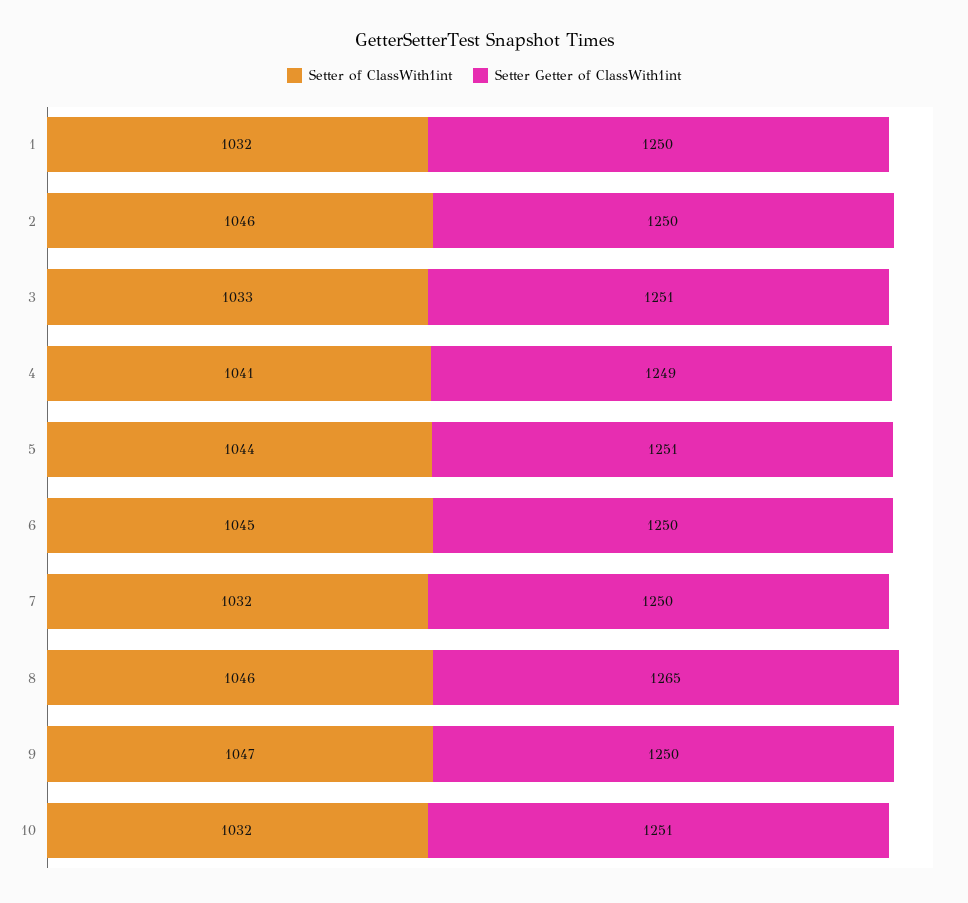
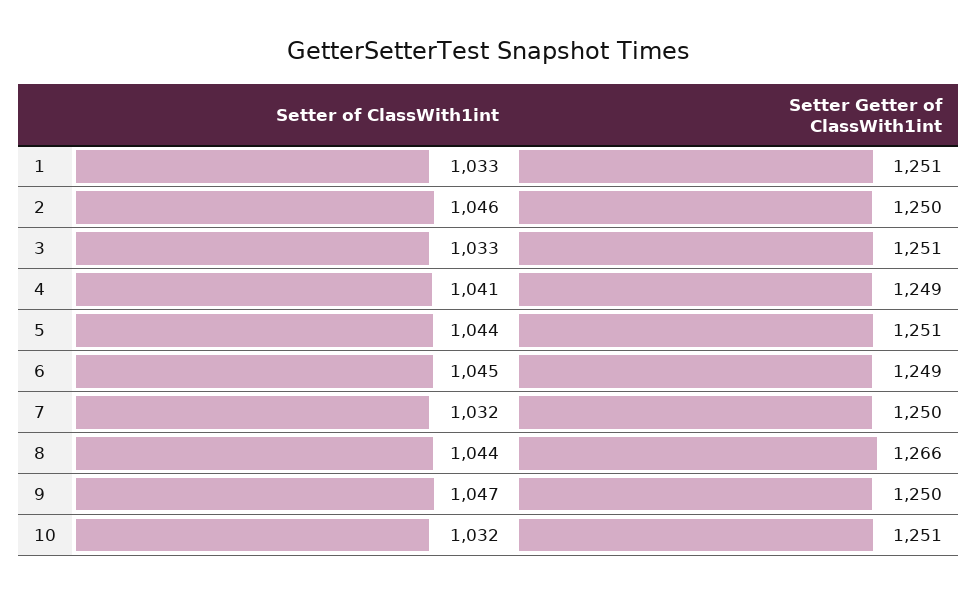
Setter of ClassWith1int, 1: 1032 -> 1033
Setter Getter of ClassWith1int, 1: 1250 -> 1251
Setter Getter of ClassWith1int, 6: 1250 -> 1249
Setter of ClassWith1int, 8: 1046 -> 1044
Setter Getter of ClassWith1int, 8: 1265 -> 1266

